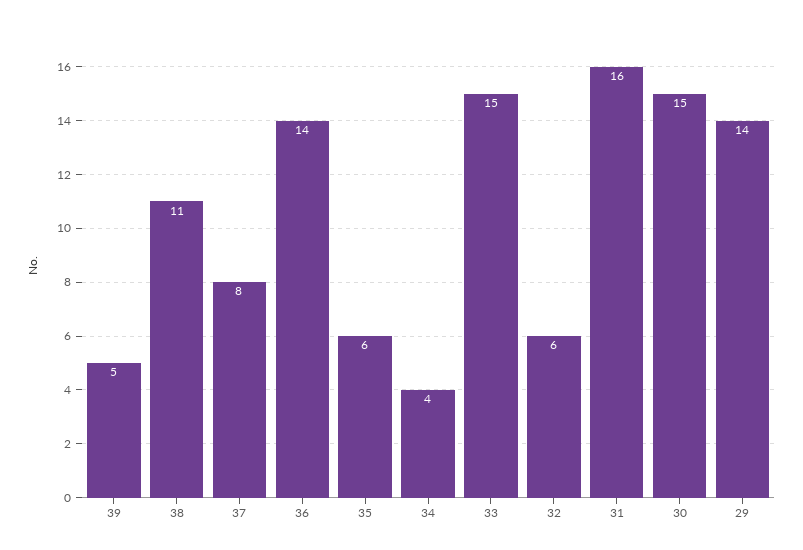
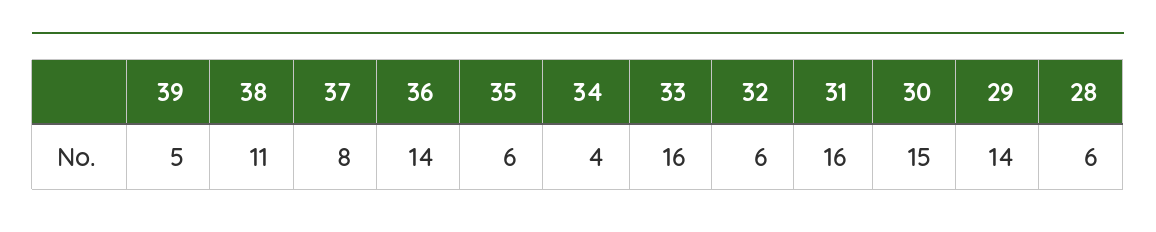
33: 15 -> 16
28: none -> 6

